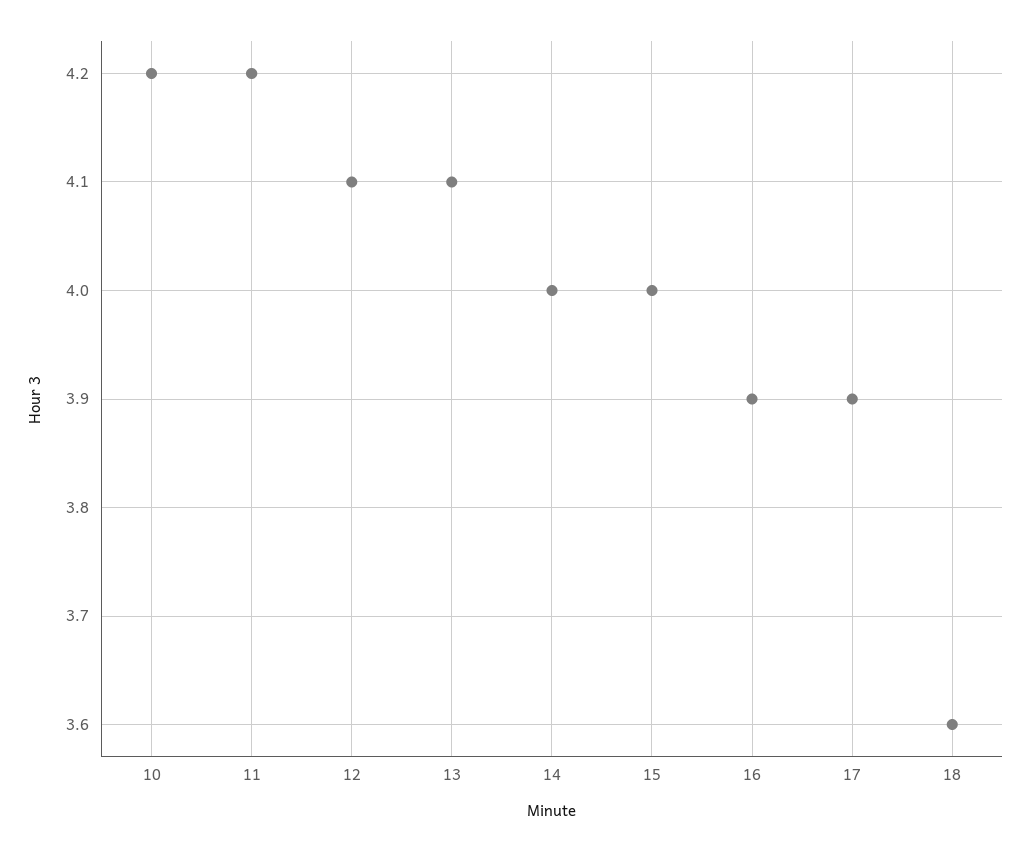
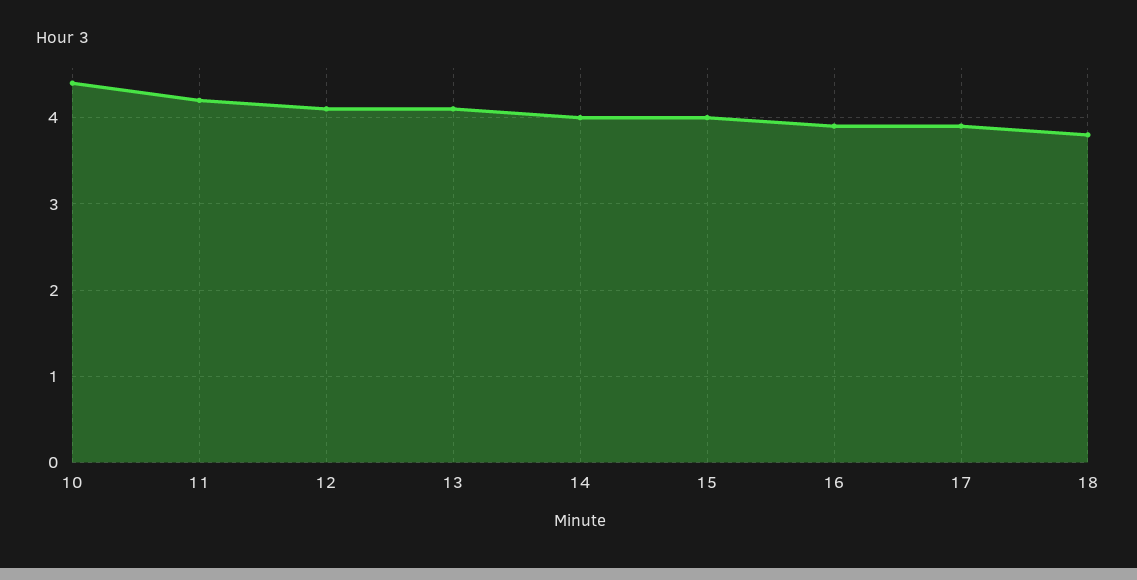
10: 4.2 -> 4.4
18: 3.6 -> 3.8

